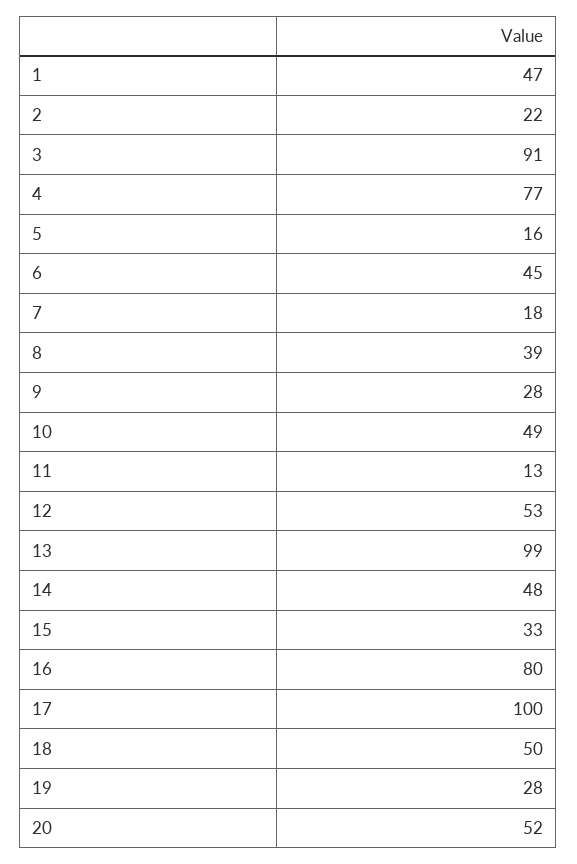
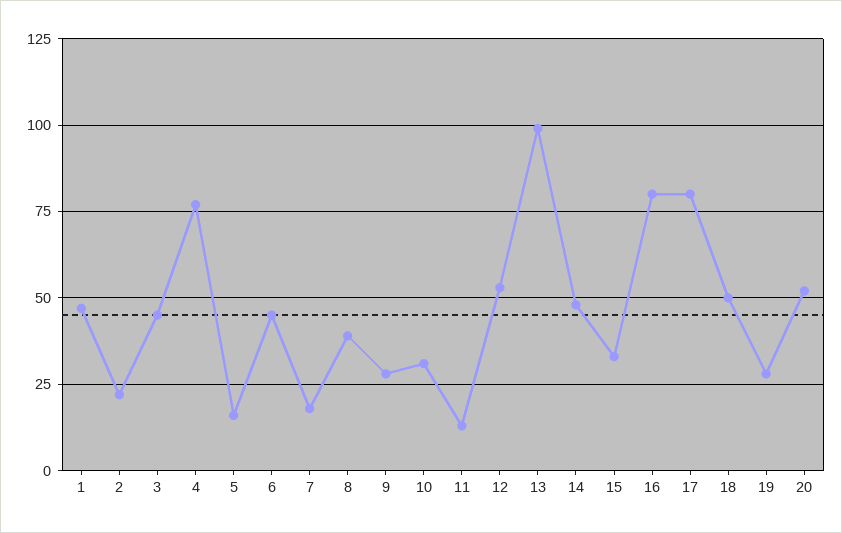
3: 91 -> 45
10: 49 -> 30
17: 100 -> 80

